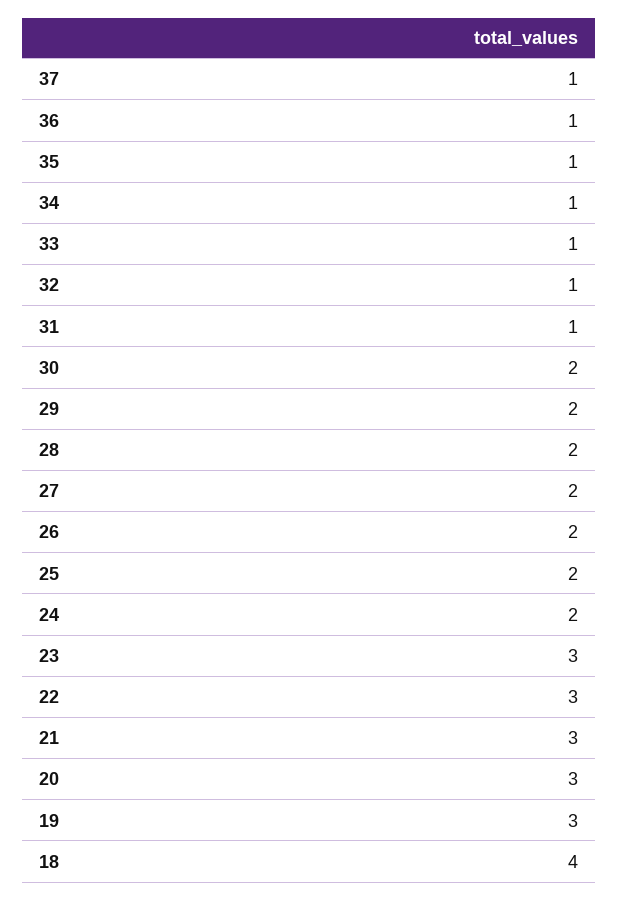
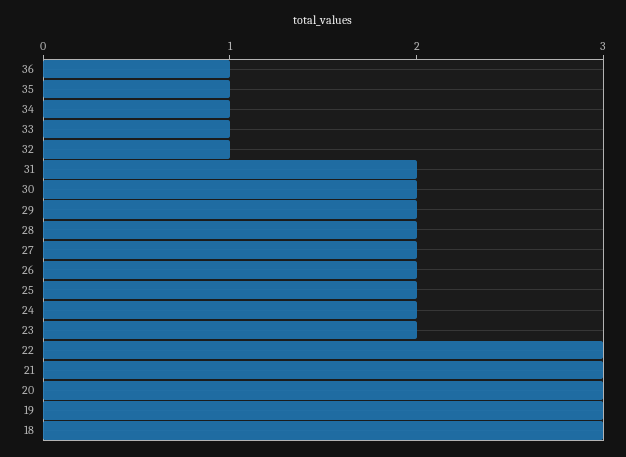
37: 1 -> none
31: 1 -> 2
23: 3 -> 2
18: 4 -> 3

